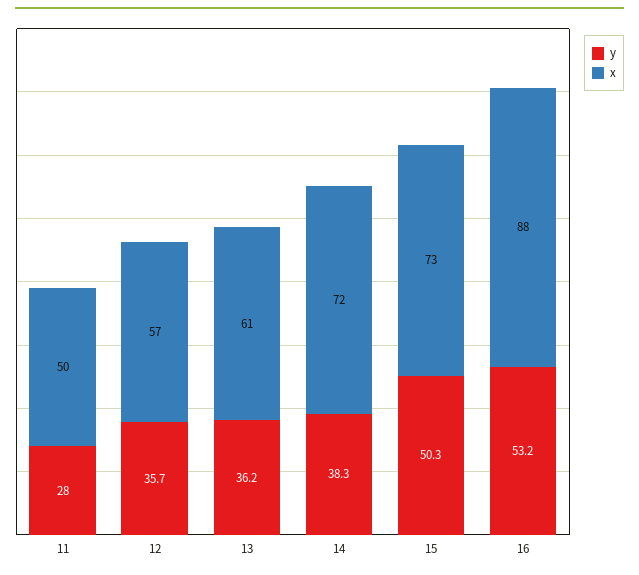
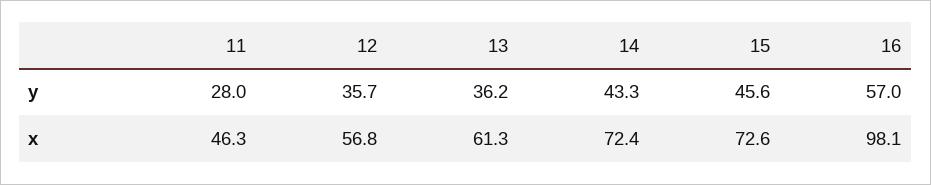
x, 11: 50 -> 46.3
y, 14: 38.3 -> 43.3
y, 15: 50.3 -> 45.6
y, 16: 53.2 -> 57
x, 16: 88 -> 98.1

